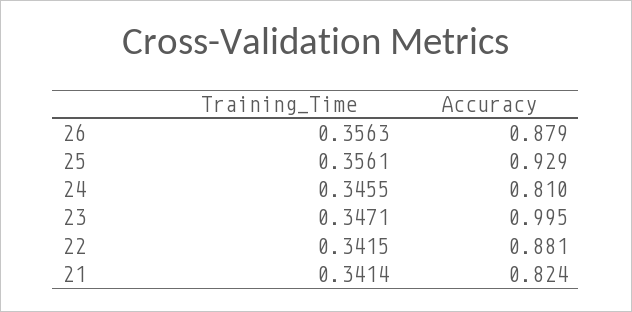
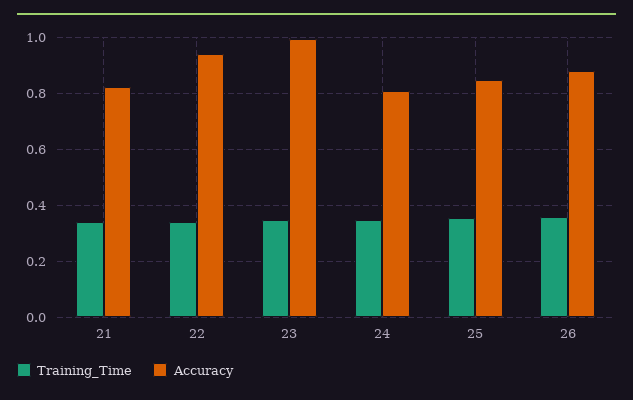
Accuracy, 25: 0.929 -> 0.85
Accuracy, 22: 0.881 -> 0.95

